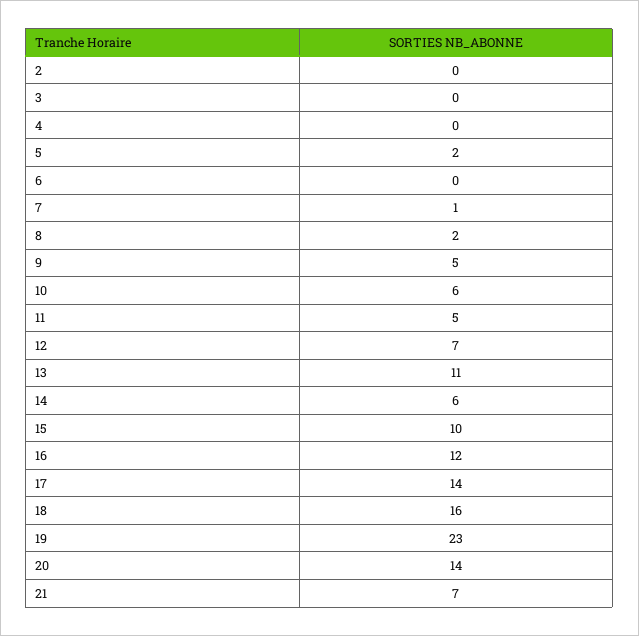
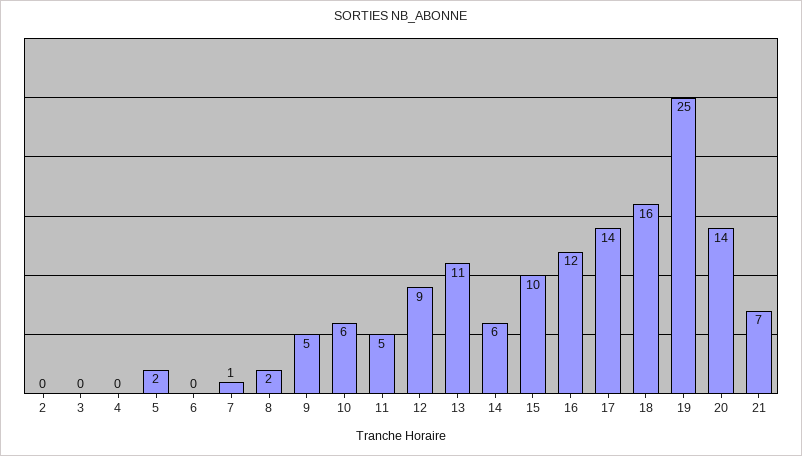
12: 7 -> 9
19: 23 -> 25

